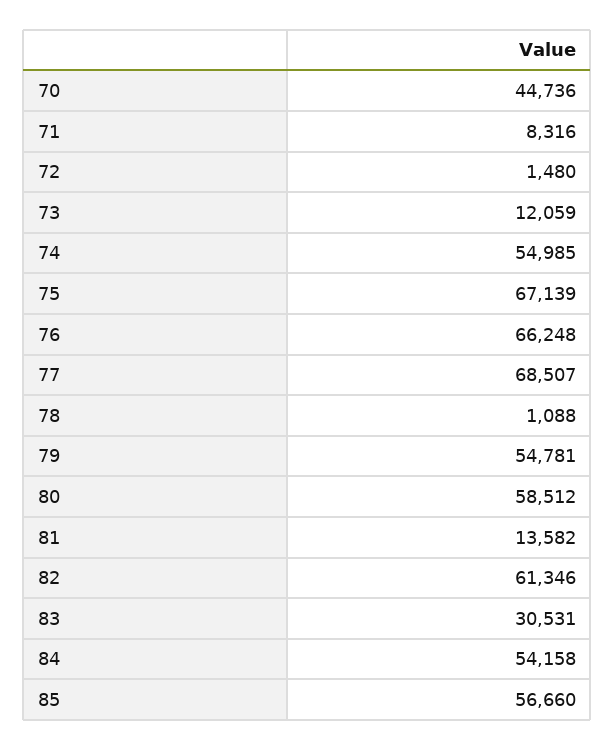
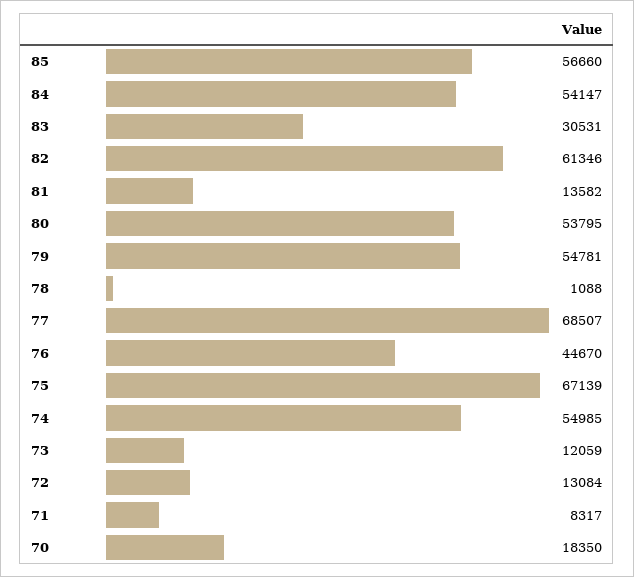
70: 44736 -> 18350
71: 8316 -> 8317
72: 1480 -> 13084
76: 66248 -> 44670
80: 58512 -> 53795
84: 54158 -> 54147

